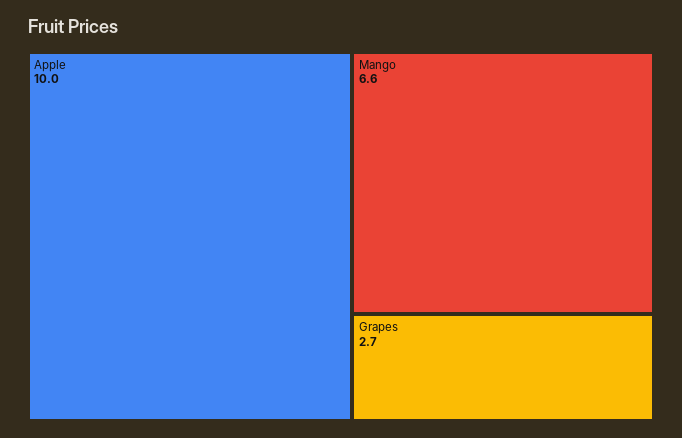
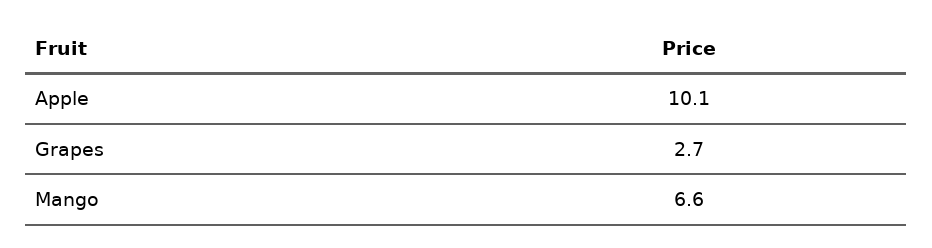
Apple: 10 -> 10.1

